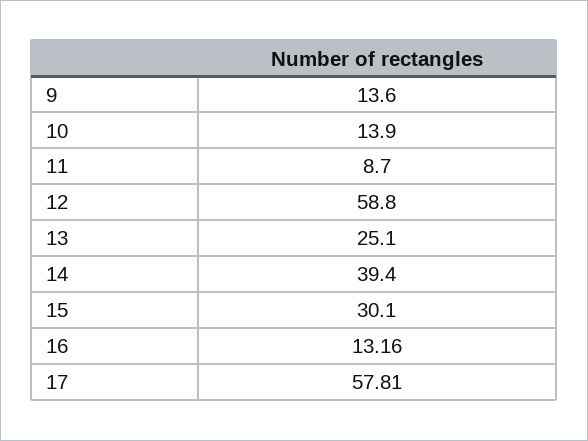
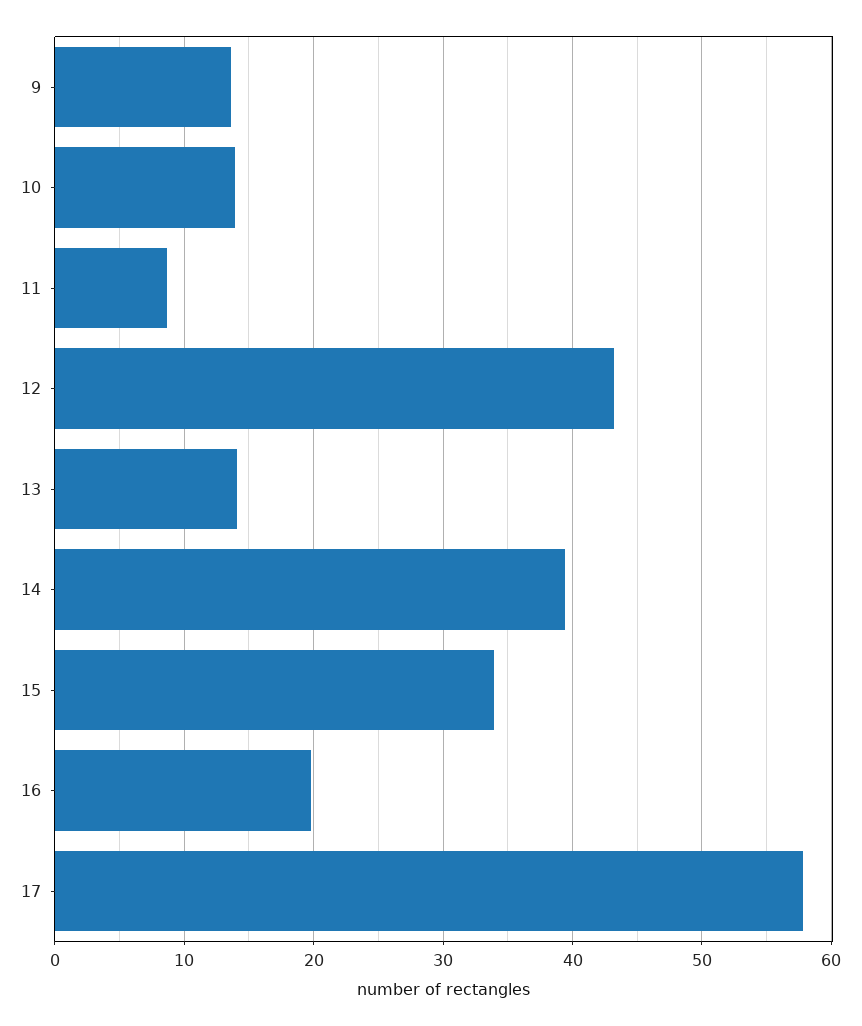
12: 58.8 -> 43
13: 25.1 -> 14
15: 30.1 -> 34
16: 13.16 -> 20

